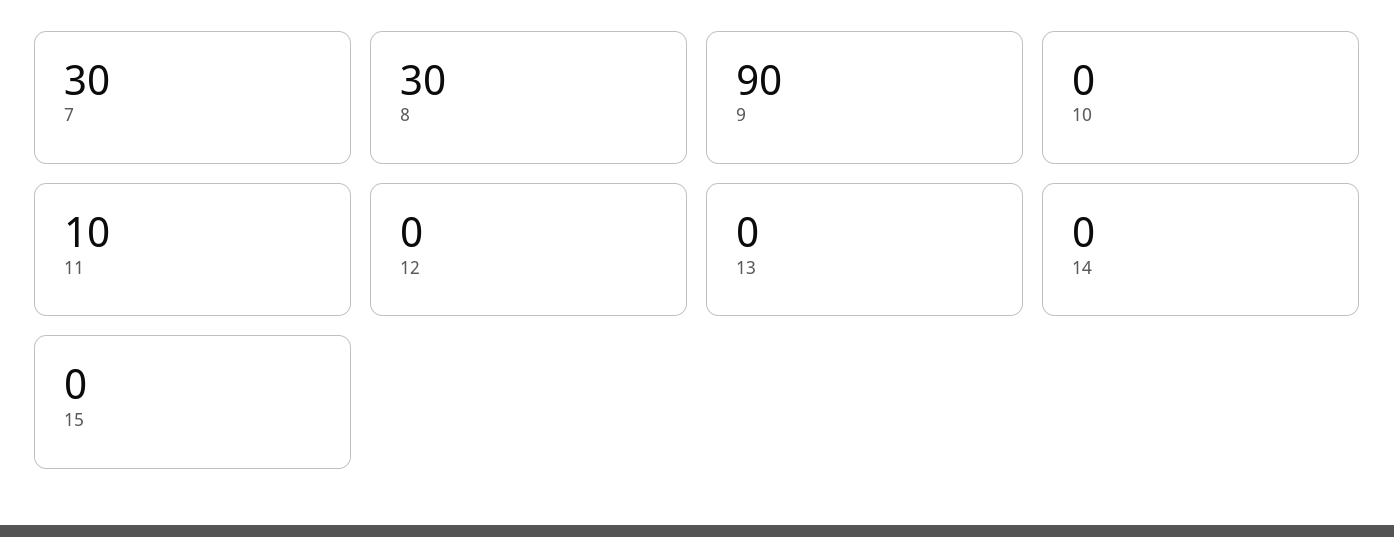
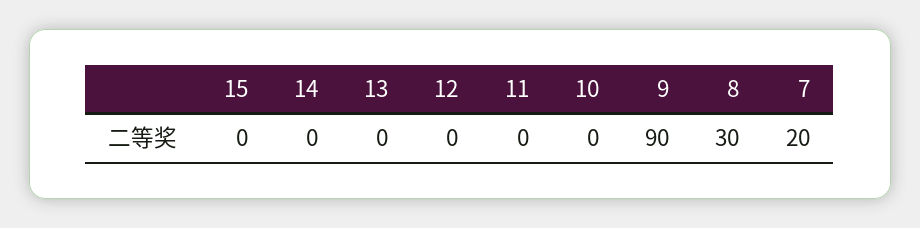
7: 30 -> 20
11: 10 -> 0

